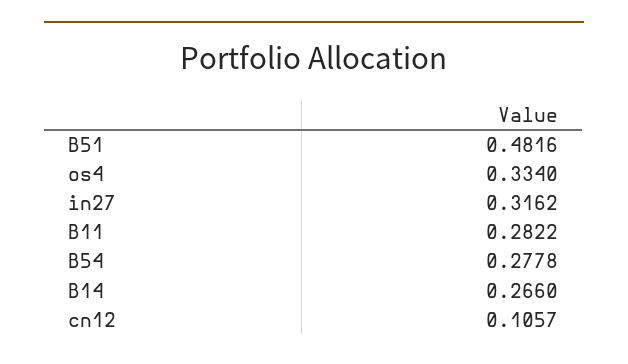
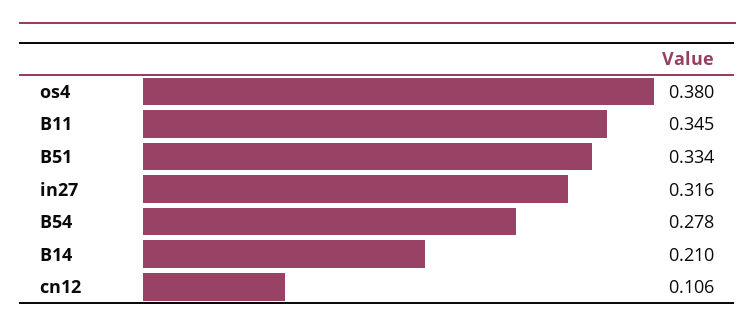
B51: 0.4816 -> 0.334
os4: 0.334 -> 0.38
B11: 0.2822 -> 0.345
B14: 0.266 -> 0.21

